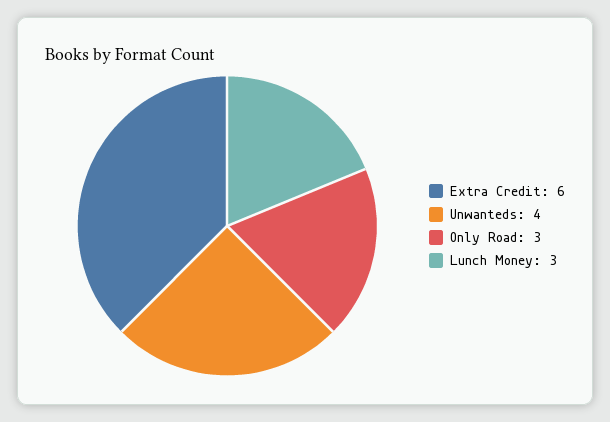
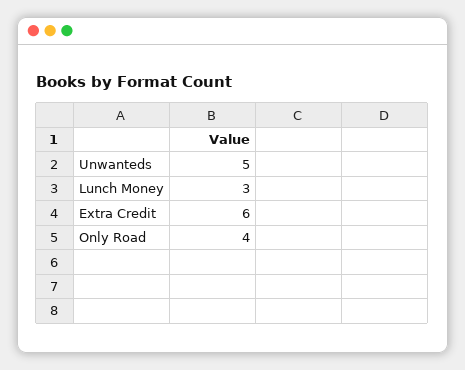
Unwanteds: 4 -> 5
Only Road: 3 -> 4

